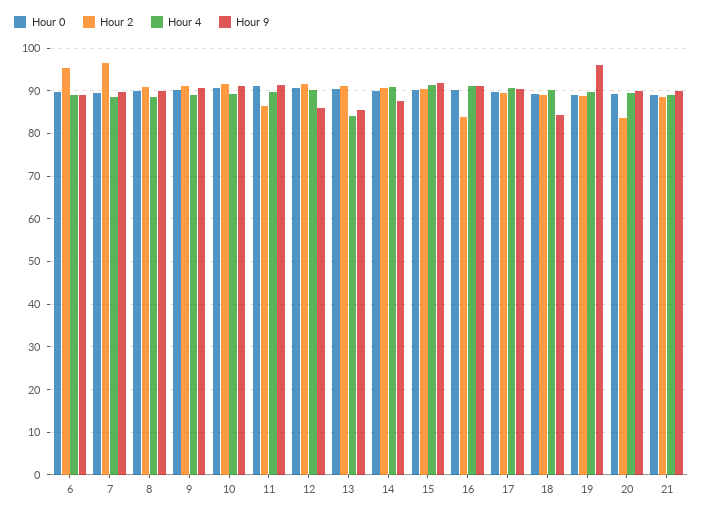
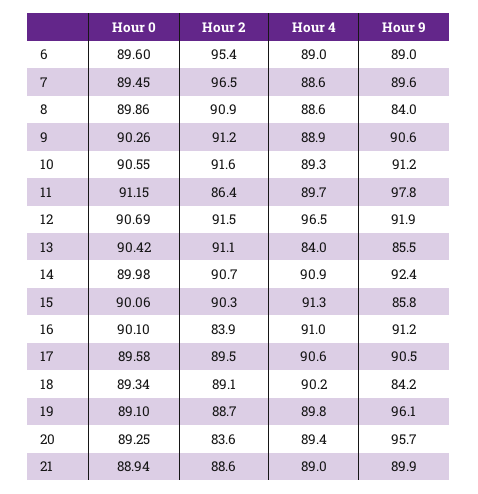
Hour 9, 8: 90 -> 84
Hour 9, 11: 92 -> 97.8
Hour 4, 12: 90 -> 96.5
Hour 9, 12: 86 -> 91.9
Hour 9, 14: 88 -> 92.4
Hour 9, 15: 92 -> 85.8
Hour 9, 20: 90 -> 95.7

